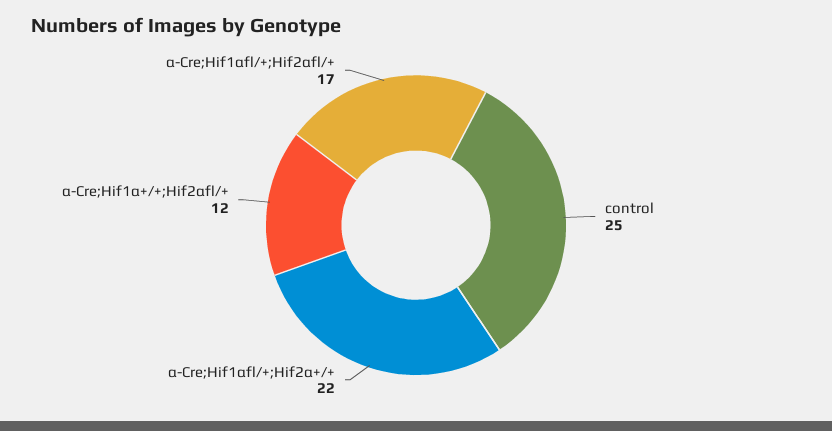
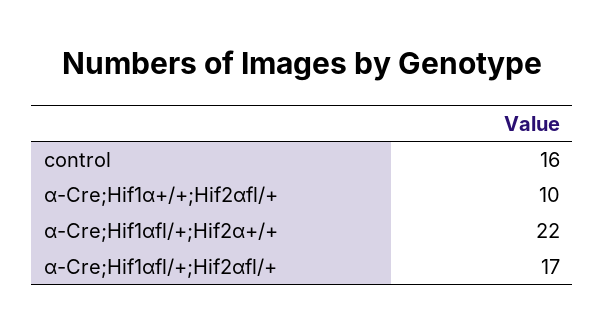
control: 25 -> 16
α-Cre;Hif1α+/+;Hif2αfl/+: 12 -> 10

